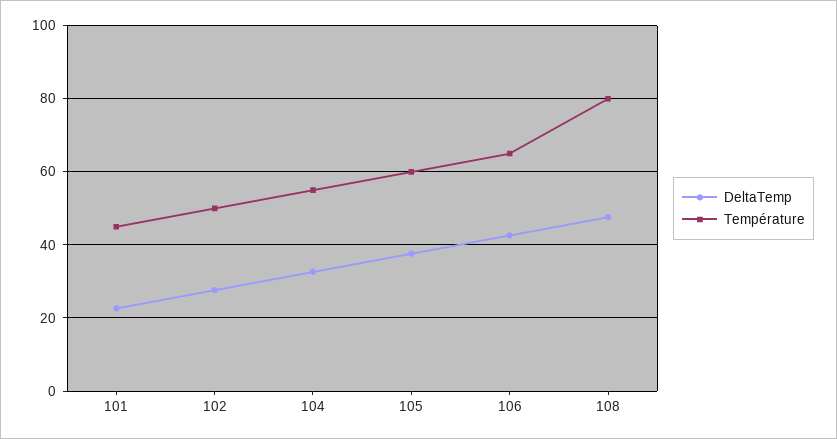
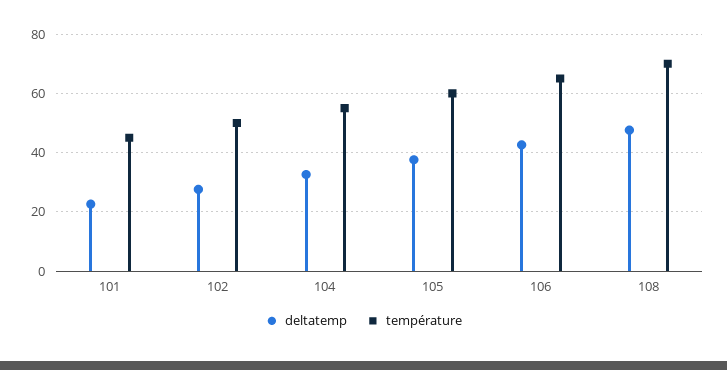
Température, 108: 80 -> 70

